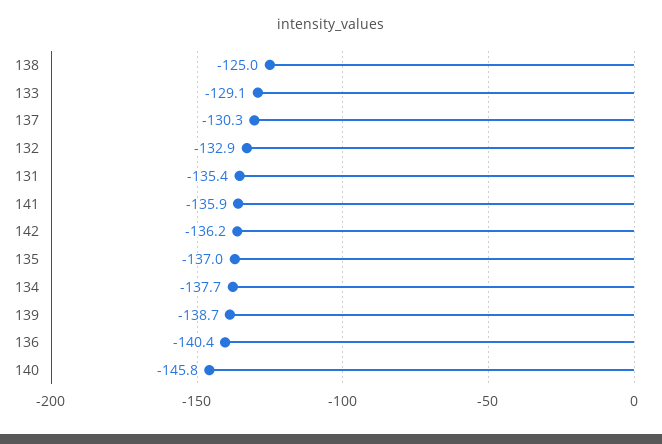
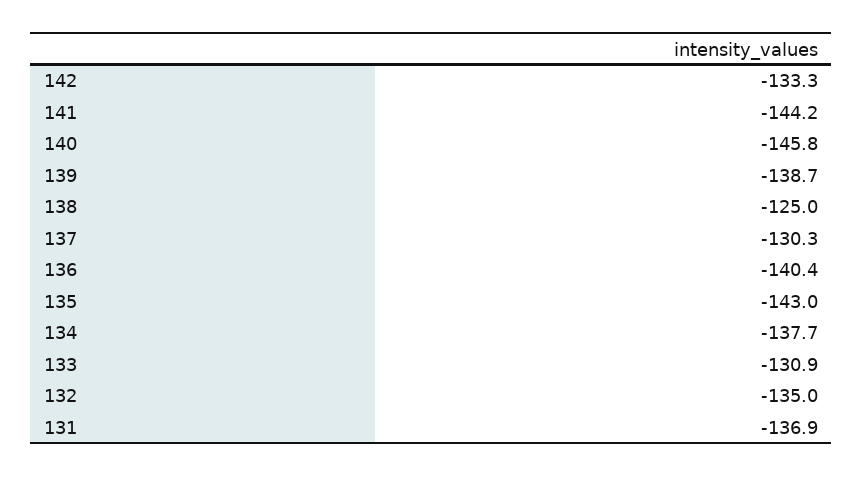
133: -129.1 -> -130.9
132: -132.9 -> -135
131: -135.4 -> -136.9
141: -135.9 -> -144.2
142: -136.2 -> -133.3
135: -137 -> -143

